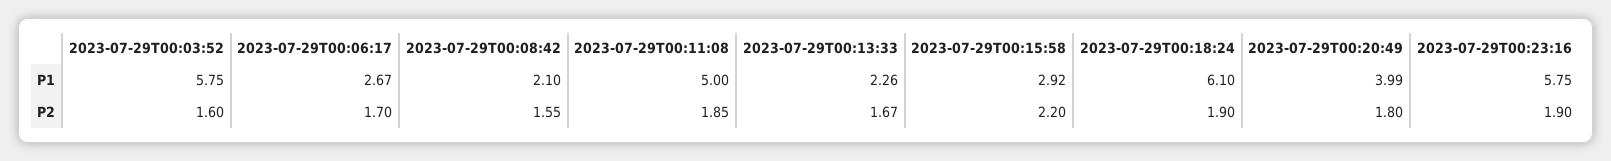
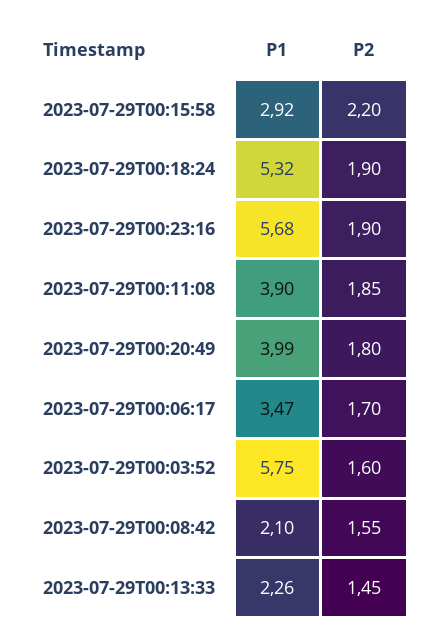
2023-07-29T00:06:17, P1: 2.67 -> 3.47
2023-07-29T00:11:08, P1: 5 -> 3.9
2023-07-29T00:18:24, P1: 6.1 -> 5.32
2023-07-29T00:23:16, P1: 5.75 -> 5.68
2023-07-29T00:13:33, P2: 1.67 -> 1.45

